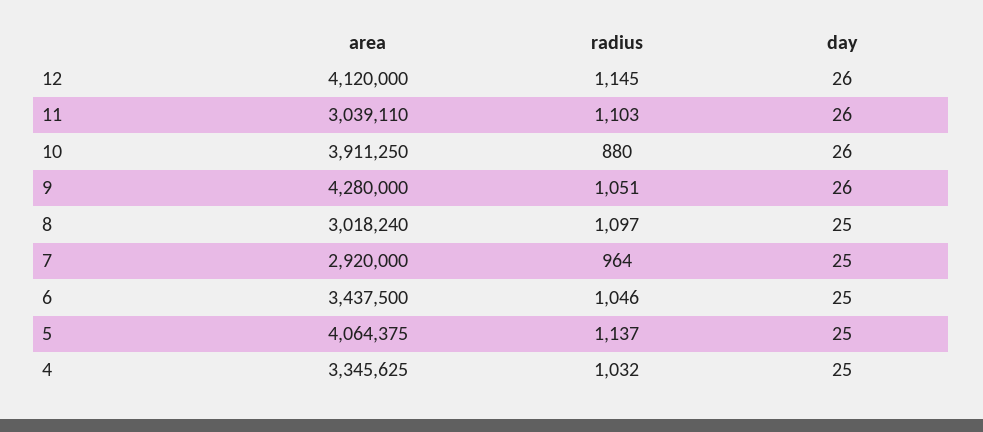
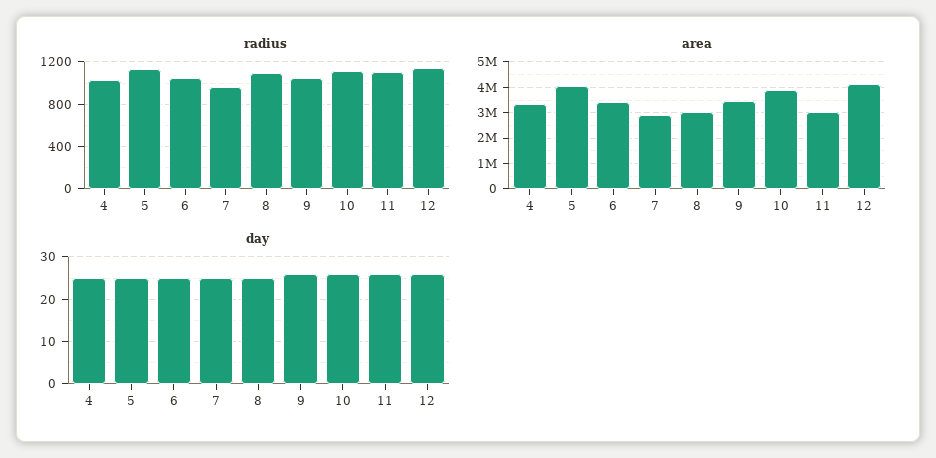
radius, 10: 880 -> 1100
area, 9: 4280000 -> 3500000

